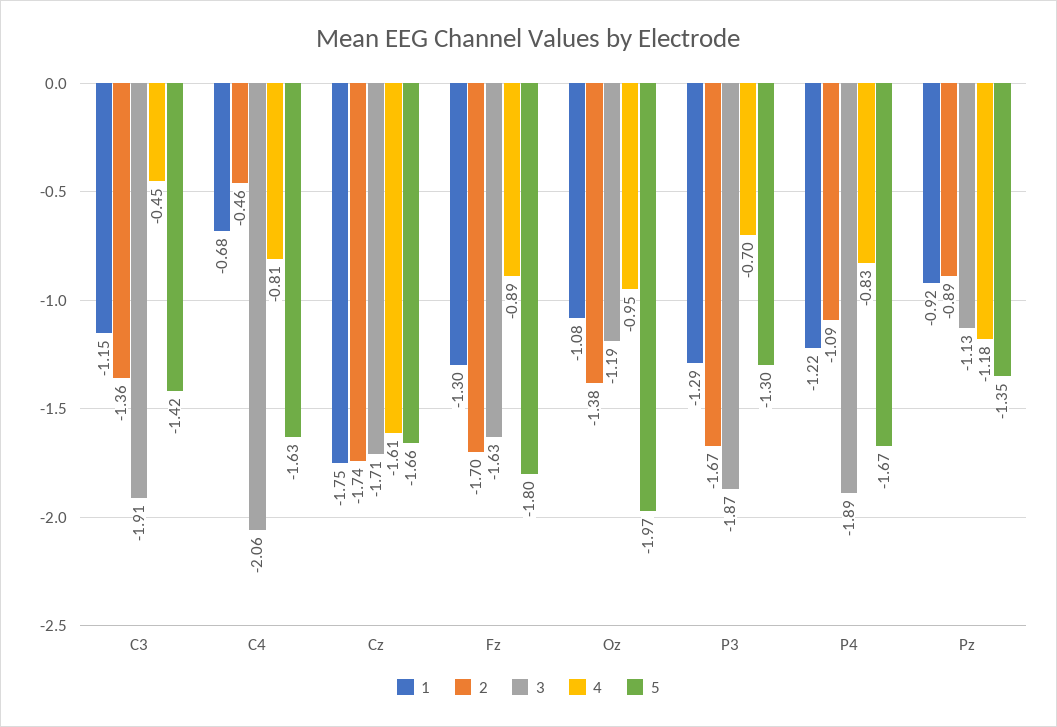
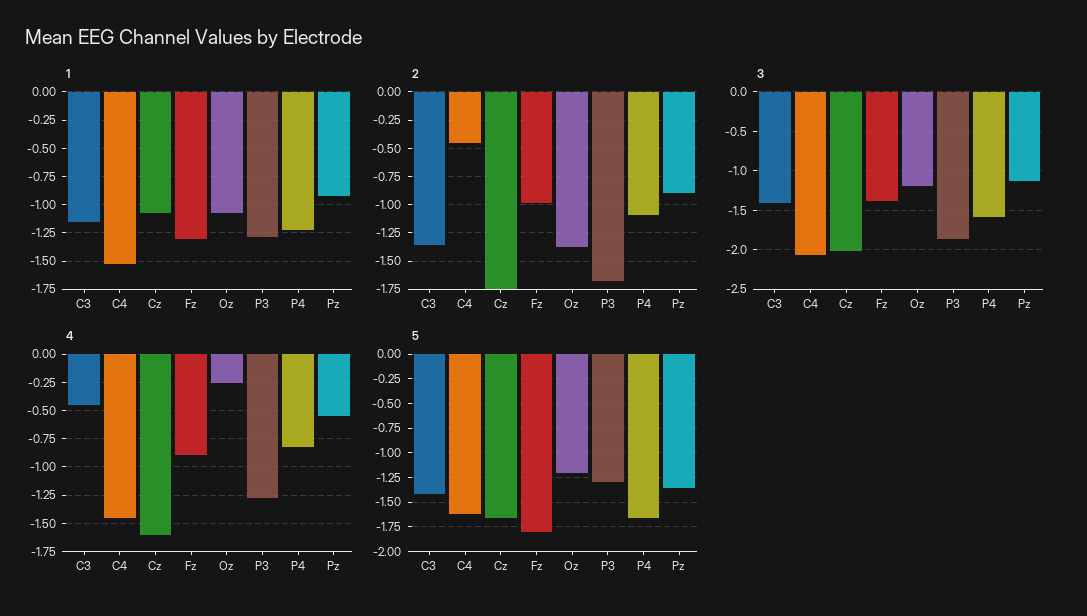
3, C3: -1.91 -> -1.4
1, C4: -0.68 -> -1.5
4, C4: -0.81 -> -1.5
1, Cz: -1.75 -> -1
3, Cz: -1.71 -> -2
2, Fz: -1.7 -> -1
3, Fz: -1.63 -> -1.4
4, Oz: -0.95 -> -0.25
5, Oz: -1.97 -> -1.25
4, P3: -0.7 -> -1.25
3, P4: -1.89 -> -1.6
4, Pz: -1.18 -> -0.5

